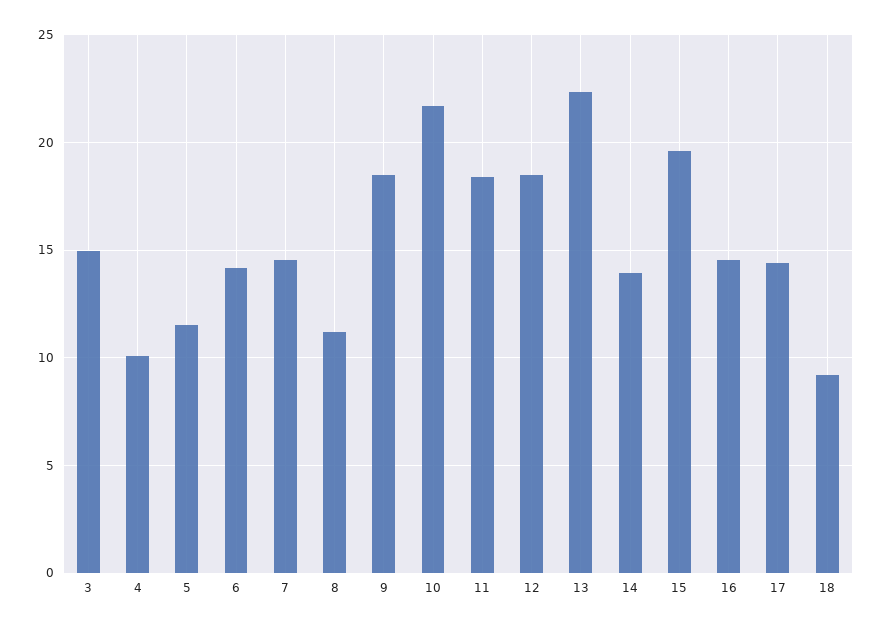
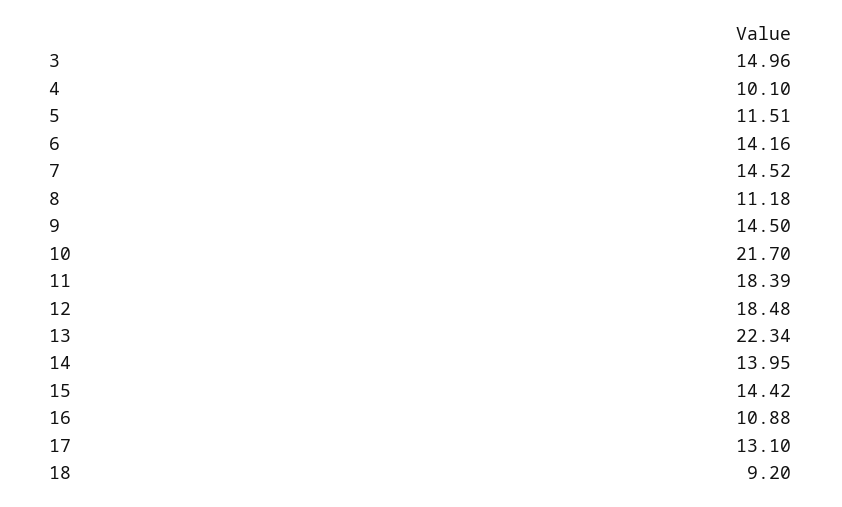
9: 18.5 -> 14.5
15: 19.5 -> 14.42
16: 14.5 -> 10.88
17: 14.5 -> 13.1

